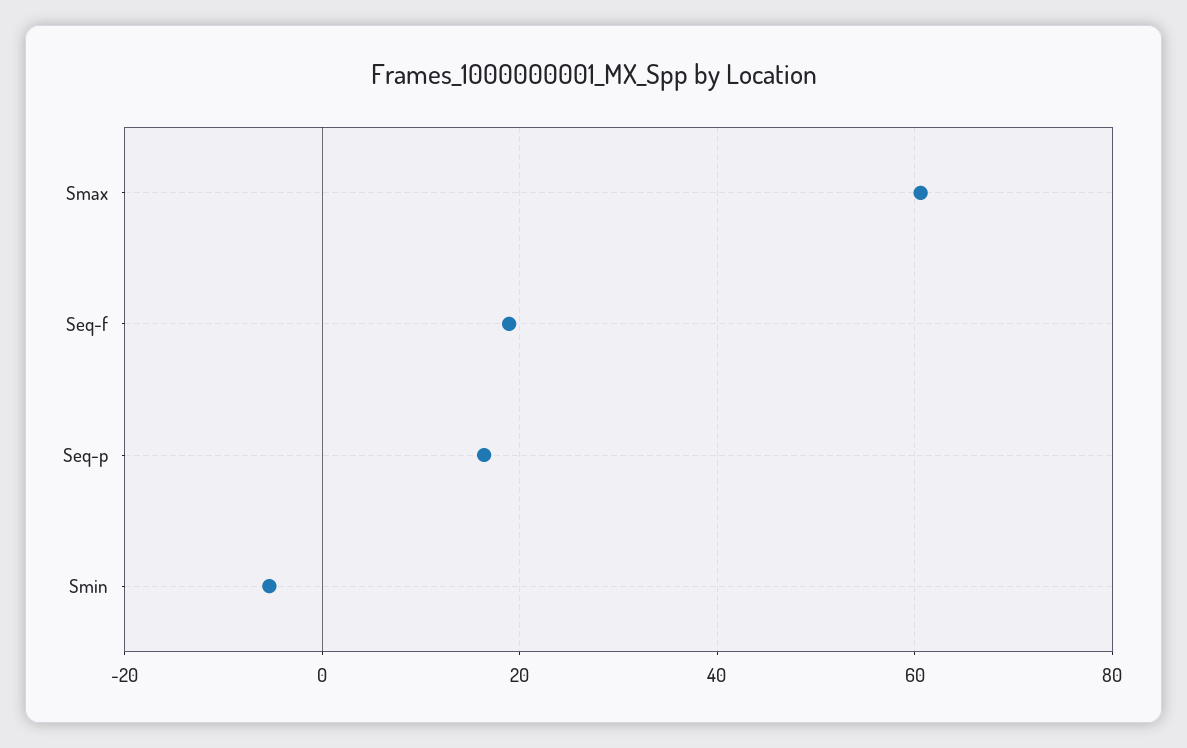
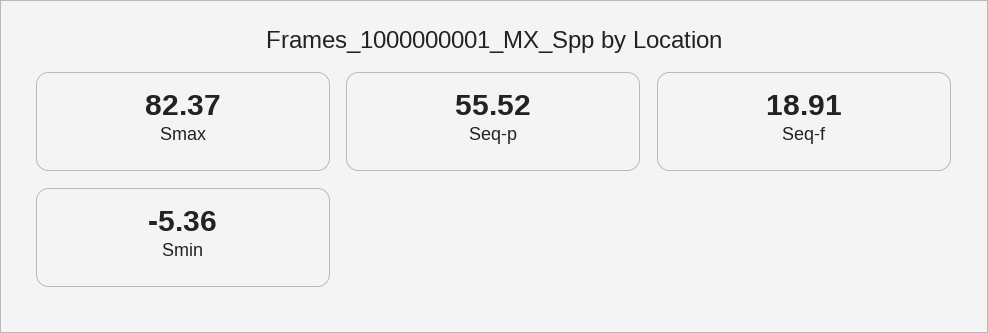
Smax: 60 -> 82.37
Seq-p: 16 -> 55.52

